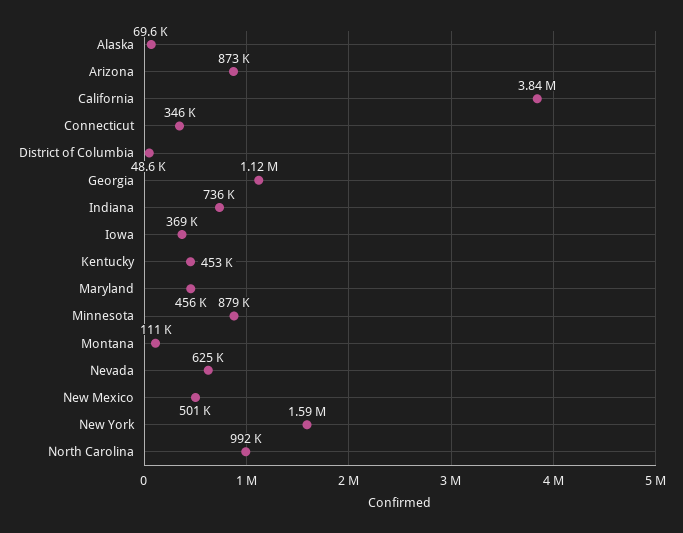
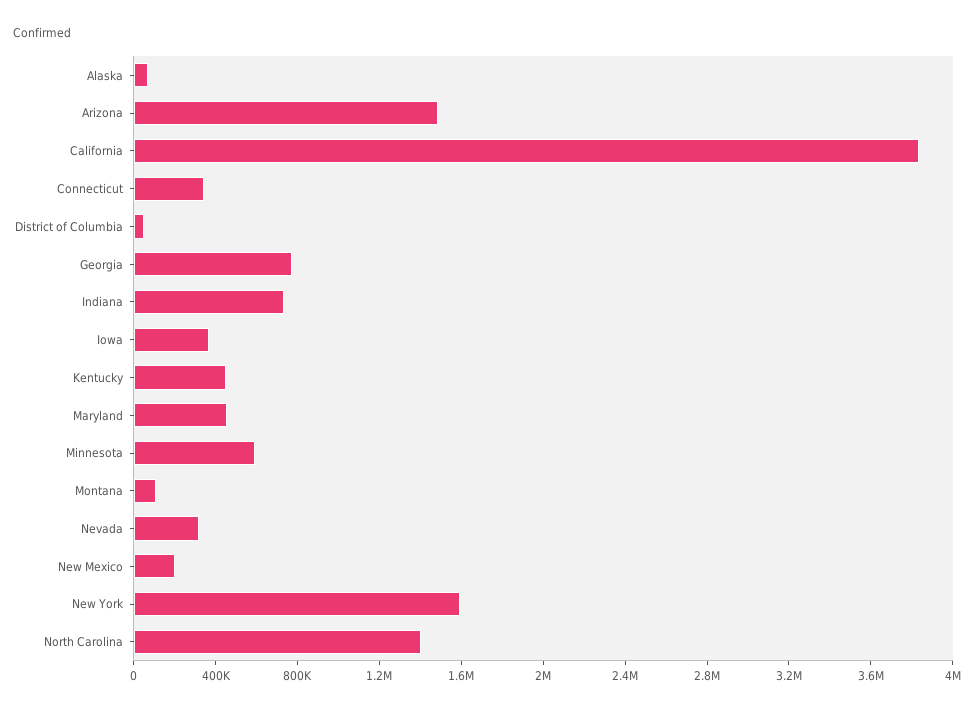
Arizona: 873000 -> 1500000
Georgia: 1120000 -> 800000
Minnesota: 879000 -> 600000
Nevada: 625000 -> 300000
New Mexico: 501000 -> 200000
North Carolina: 992000 -> 1400000

